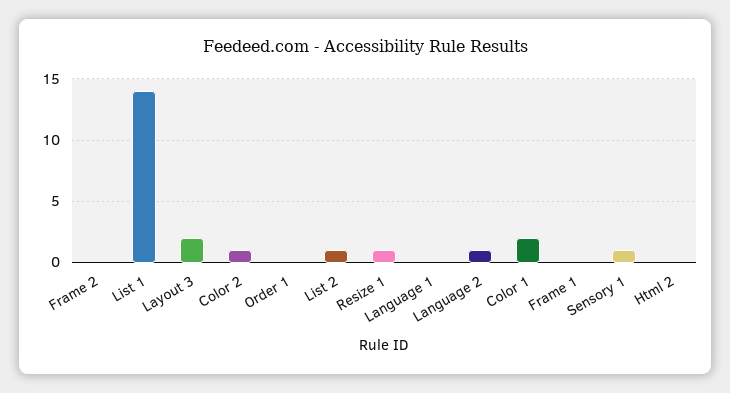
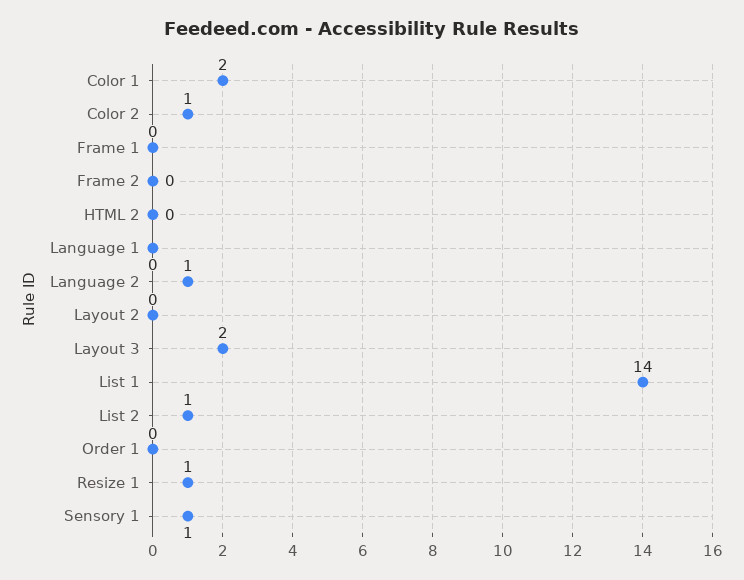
Layout 2: none -> 0

